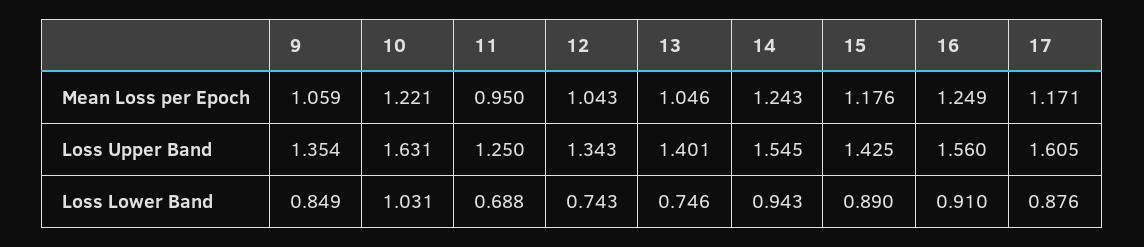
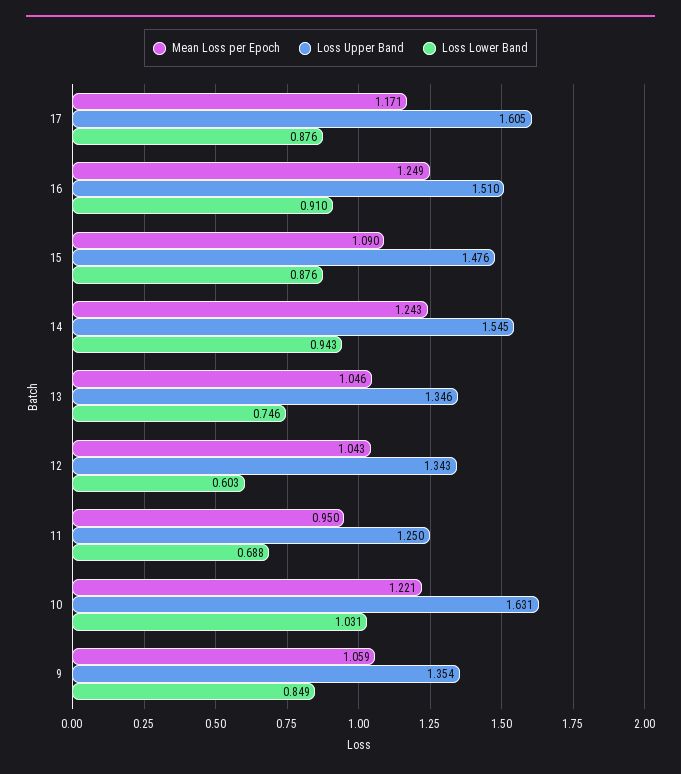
Mean Loss per Epoch, 15: 1.176 -> 1.09
Loss Upper Band, 13: 1.401 -> 1.346
Loss Upper Band, 15: 1.425 -> 1.476
Loss Upper Band, 16: 1.56 -> 1.51
Loss Lower Band, 12: 0.743 -> 0.603
Loss Lower Band, 15: 0.89 -> 0.876

